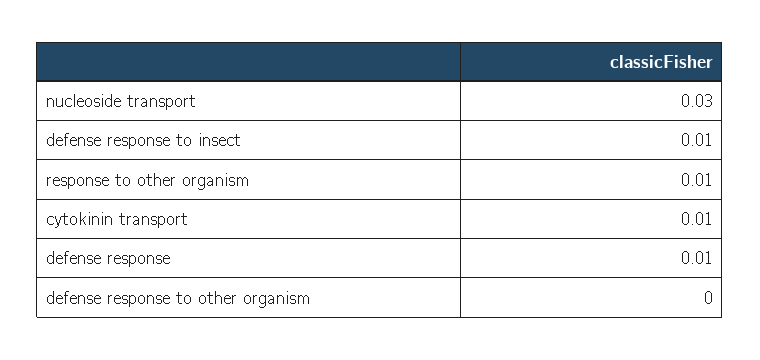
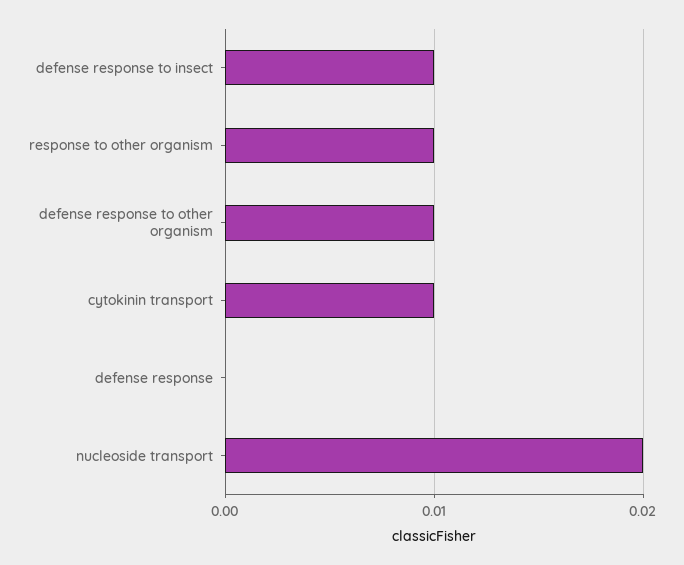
nucleoside transport: 0.03 -> 0.02
defense response: 0.01 -> 0
defense response to other organism: 0 -> 0.01

